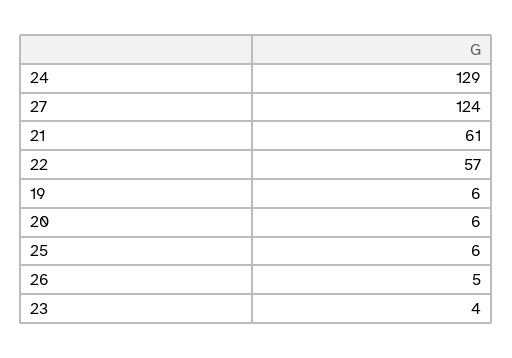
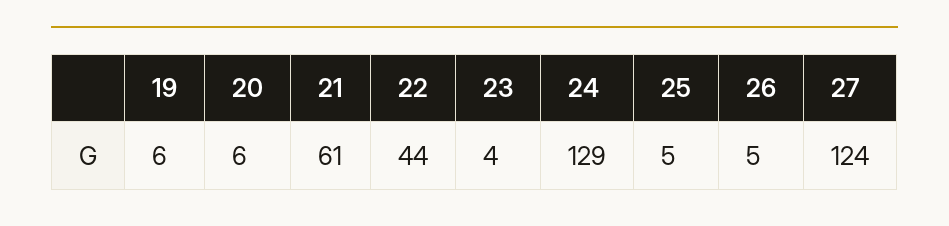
22: 57 -> 44
25: 6 -> 5

